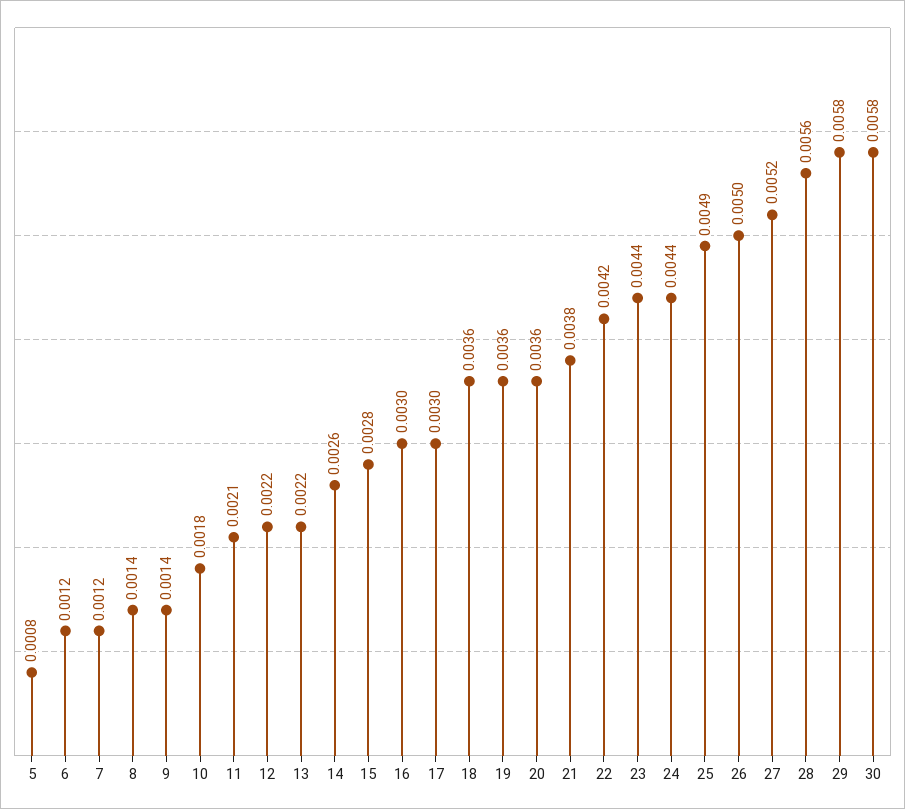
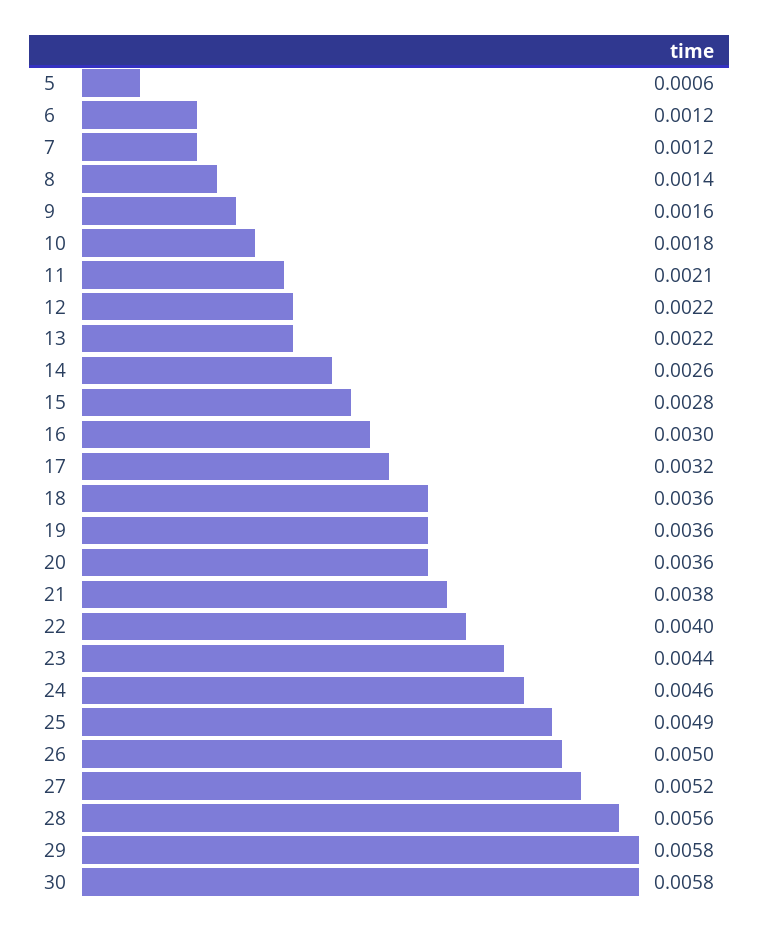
5: 0.0008 -> 0.0006
9: 0.0014 -> 0.0016
17: 0.003 -> 0.0032
22: 0.0042 -> 0.004
24: 0.0044 -> 0.0046

